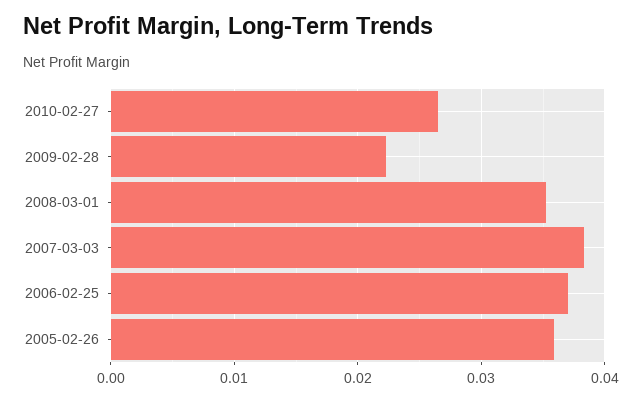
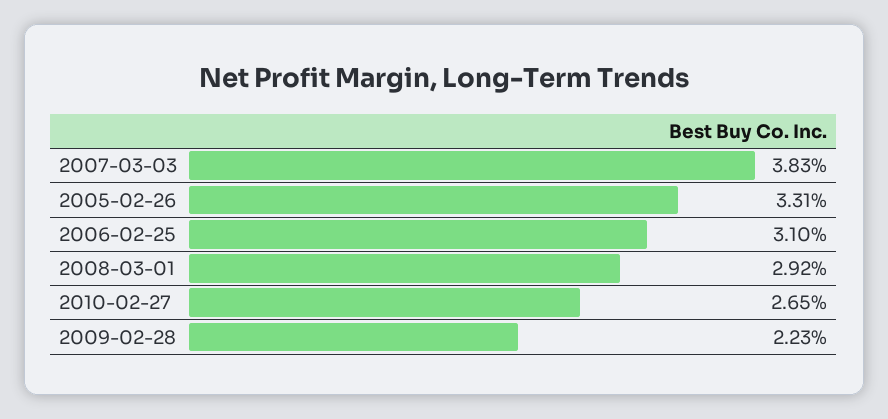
2008-03-01: 0.035 -> 0.0292
2006-02-25: 0.037 -> 0.031
2005-02-26: 0.036 -> 0.0331

